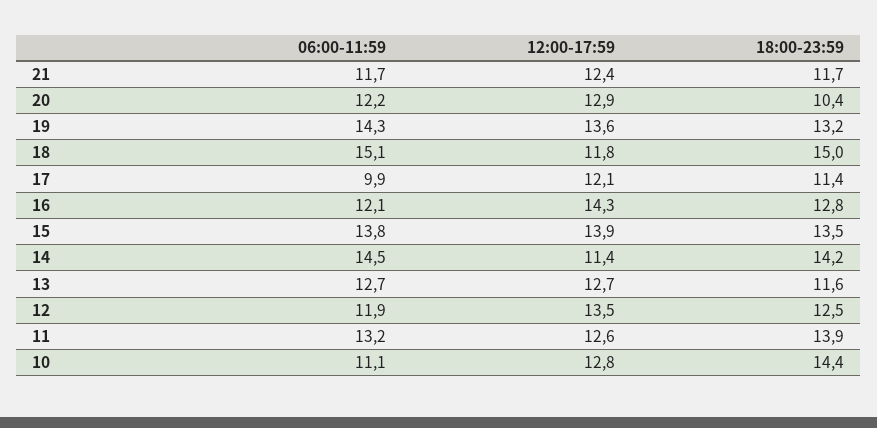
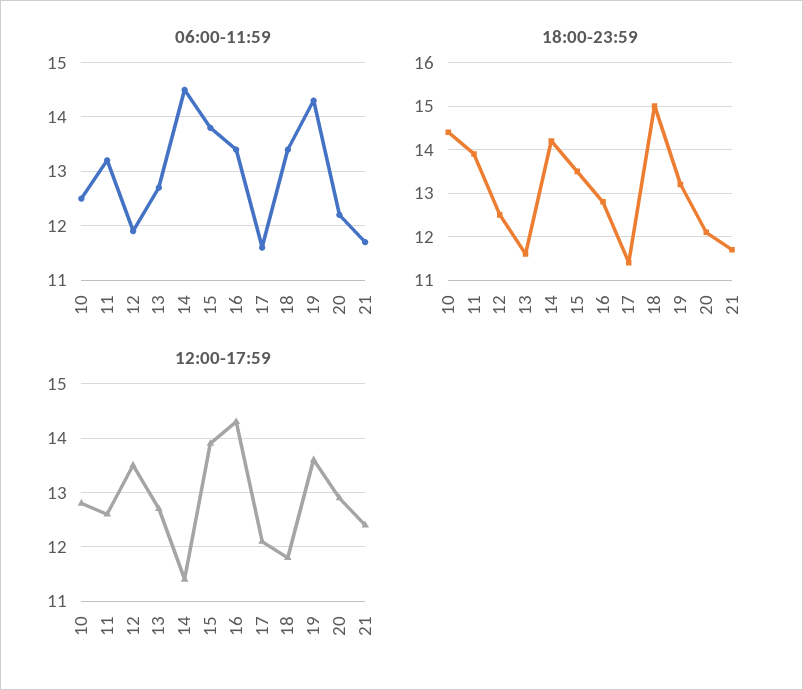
18:00-23:59, 20: 10.4 -> 12
06:00-11:59, 18: 15.1 -> 13.5
06:00-11:59, 17: 9.9 -> 11.5
06:00-11:59, 16: 12.1 -> 13.5
06:00-11:59, 10: 11.1 -> 12.5

